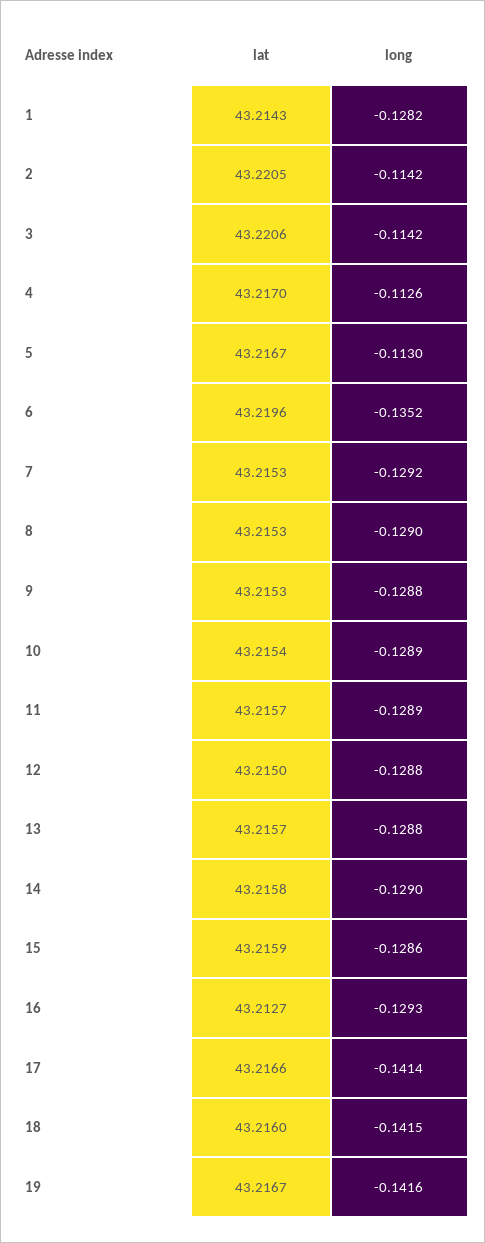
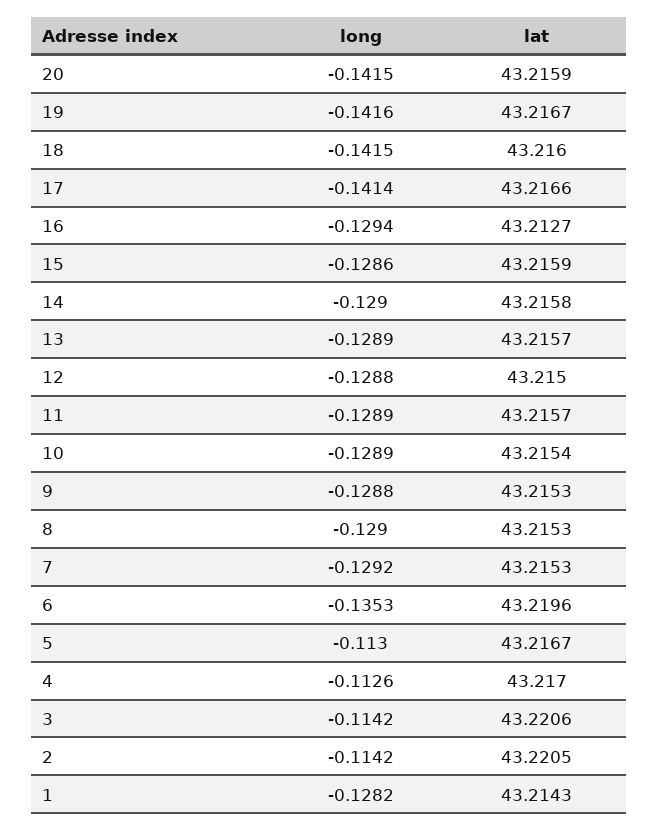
long, 6: -0.1352 -> -0.1353
long, 13: -0.1288 -> -0.1289
long, 16: -0.1293 -> -0.1294
long, 20: none -> -0.1415
lat, 20: none -> 43.2159

